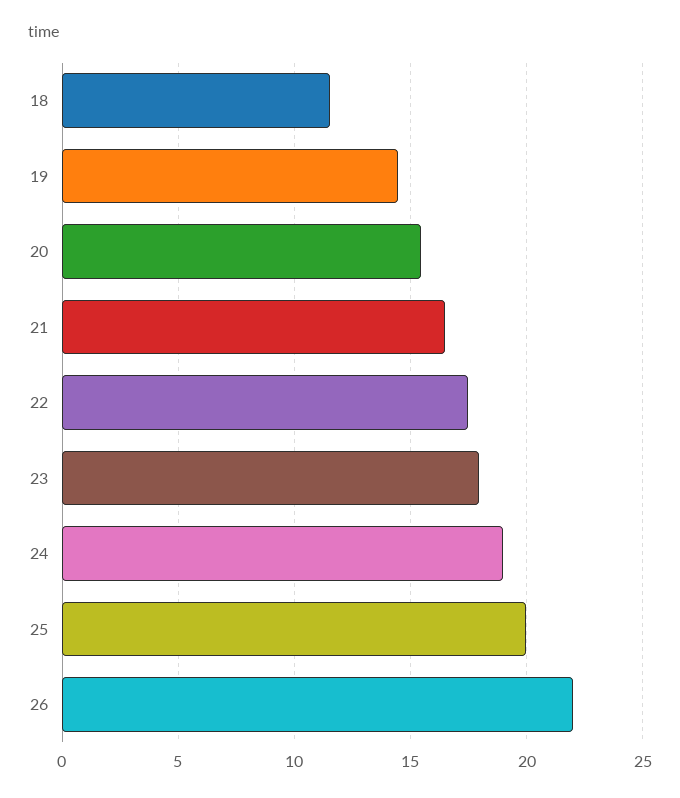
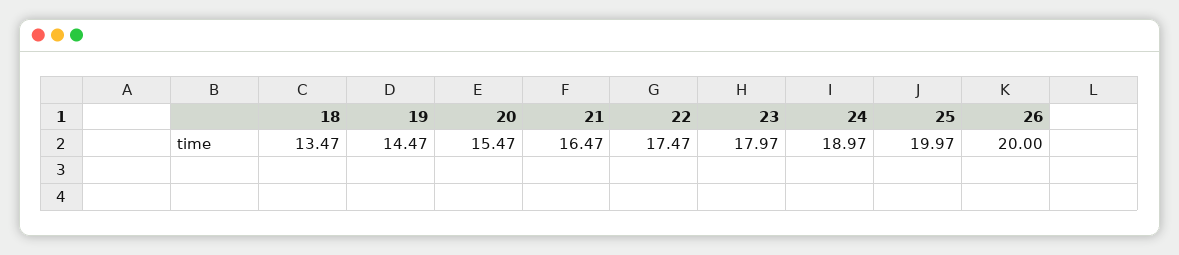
18: 11.5 -> 13.47
26: 22 -> 20

